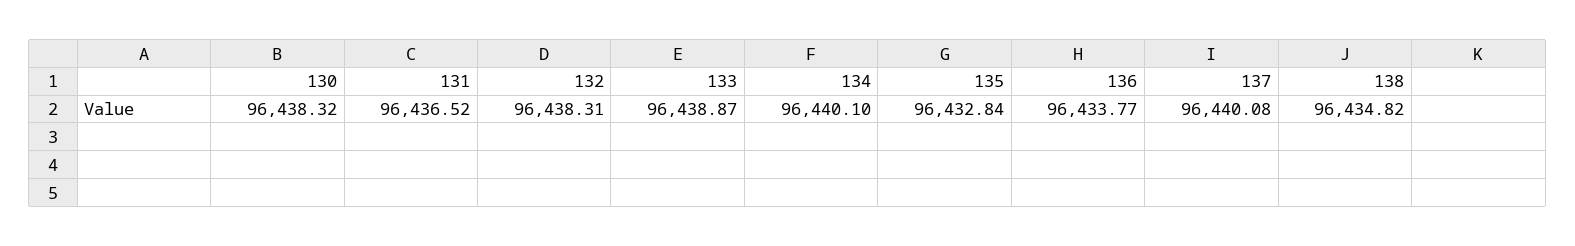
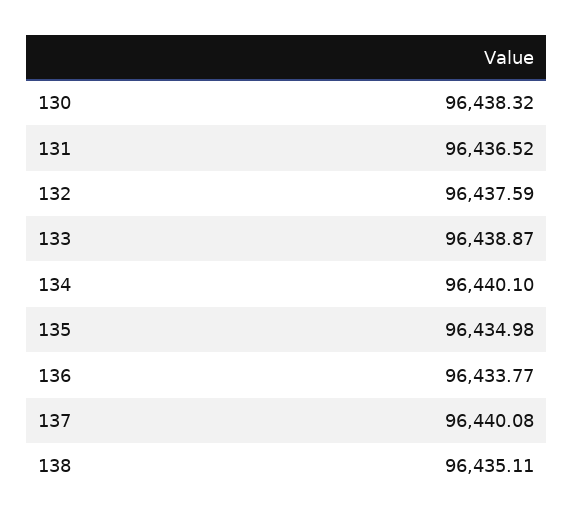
132: 96438.31 -> 96437.59
135: 96432.84 -> 96434.98
138: 96434.82 -> 96435.11

